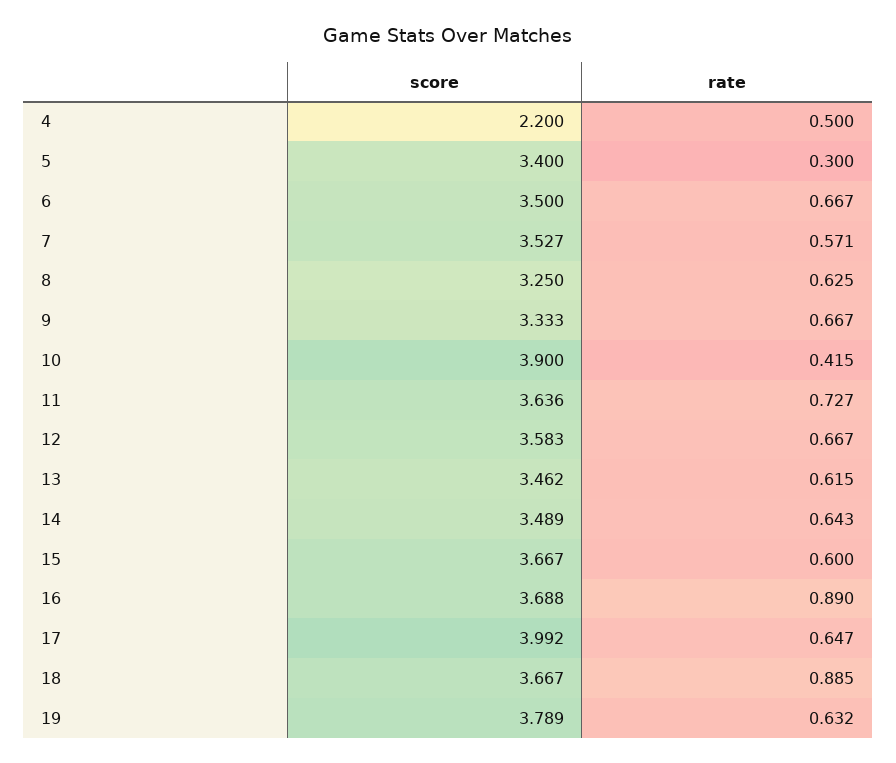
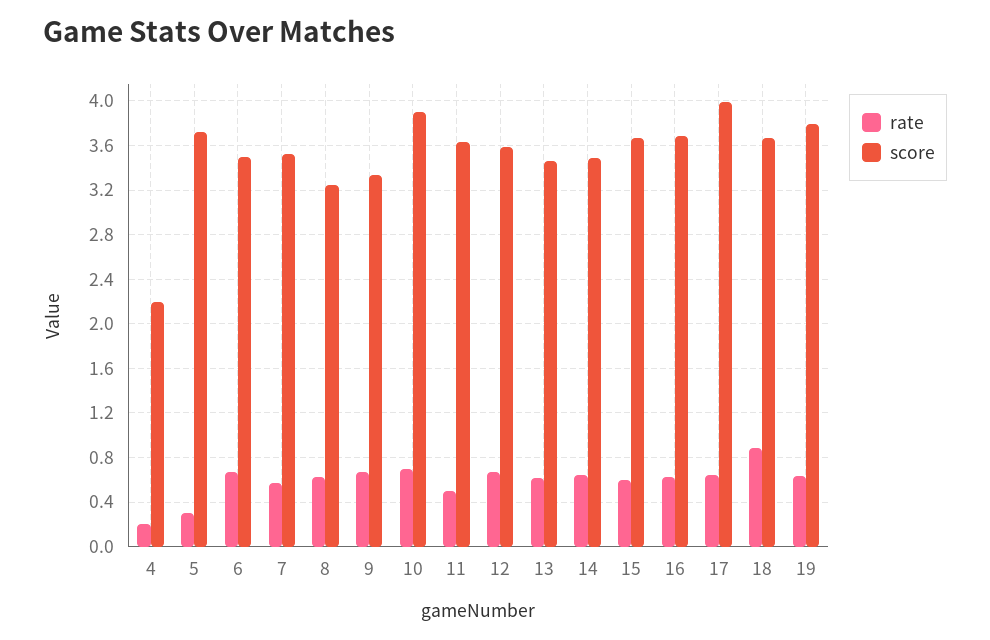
rate, 4: 0.5 -> 0.2
score, 5: 3.4 -> 3.7
rate, 10: 0.415 -> 0.7
rate, 11: 0.727 -> 0.5
rate, 16: 0.89 -> 0.6

